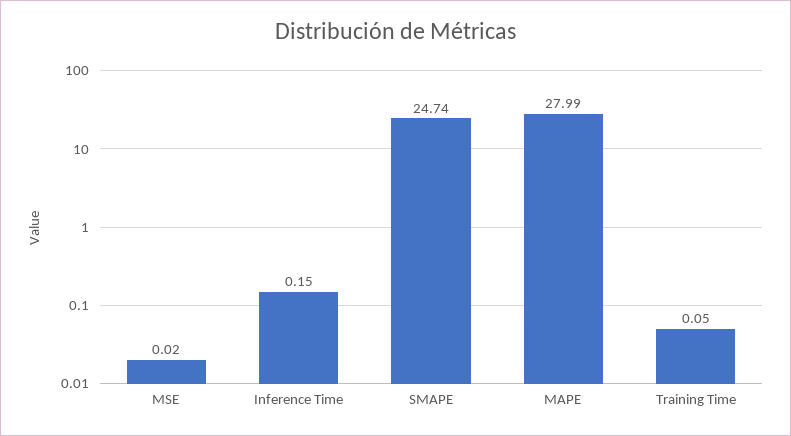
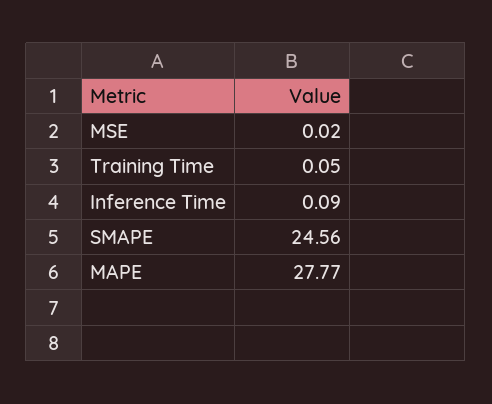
Inference Time: 0.15 -> 0.09
SMAPE: 24.74 -> 24.56
MAPE: 27.99 -> 27.77

